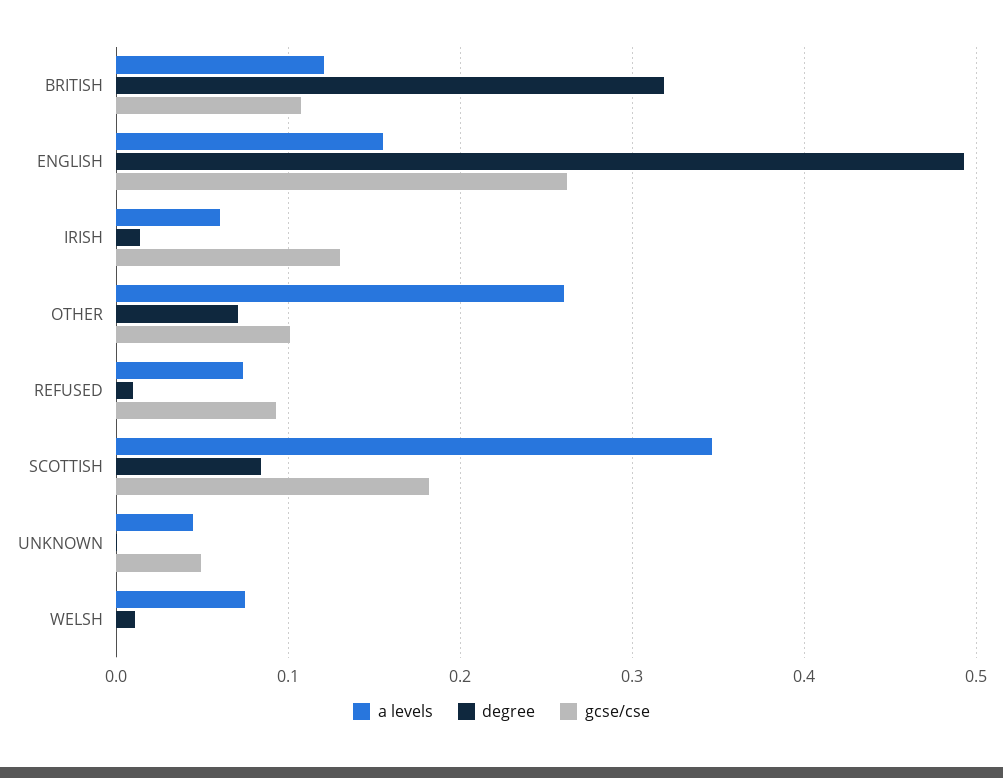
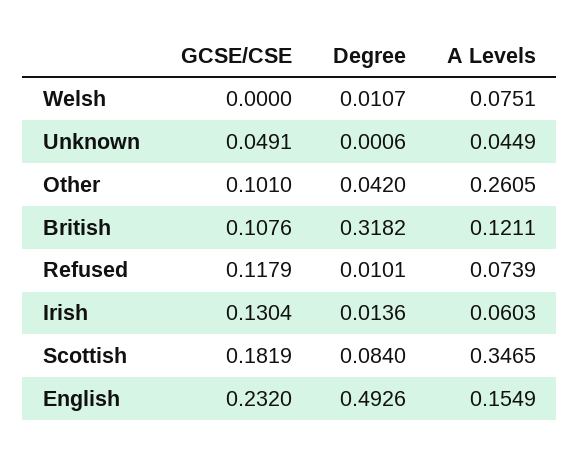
gcse/cse, ENGLISH: 0.26 -> 0.232
degree, OTHER: 0.07 -> 0.042
gcse/cse, REFUSED: 0.09 -> 0.1179

